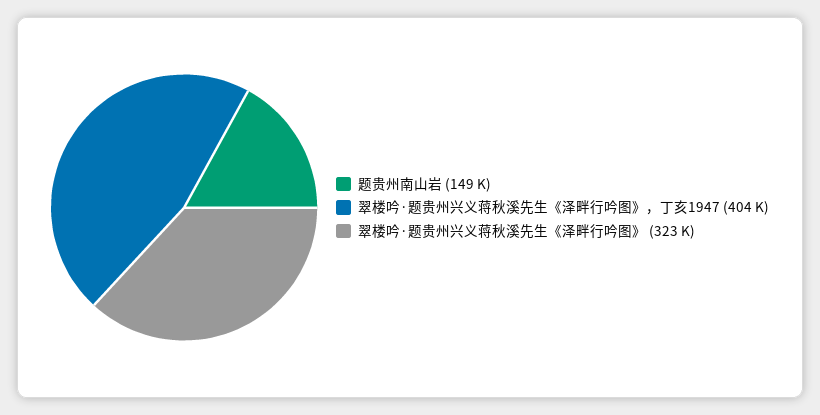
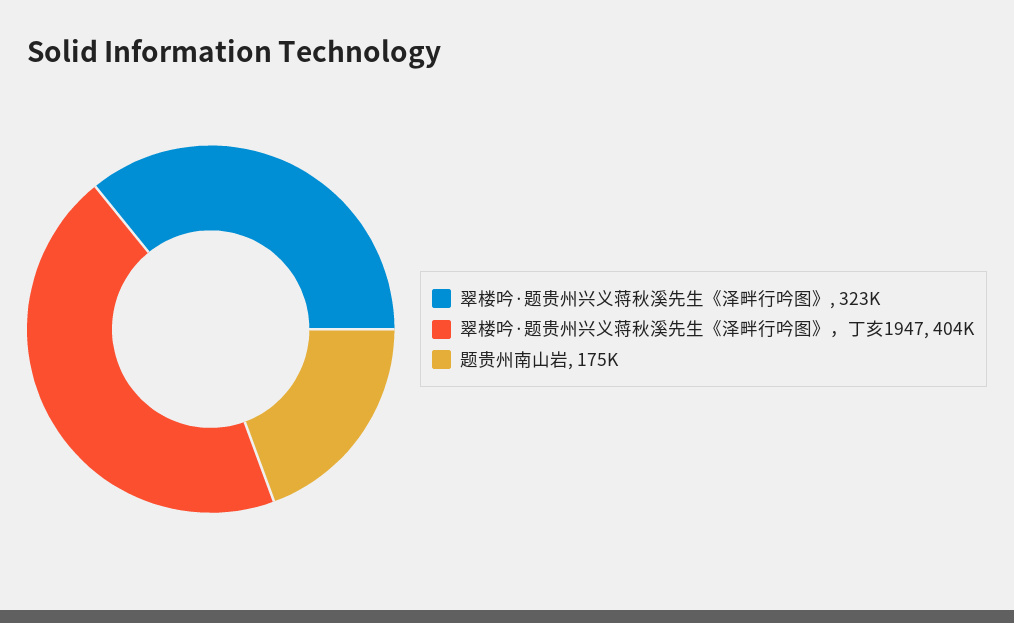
题贵州南山岩: 149000 -> 175000

